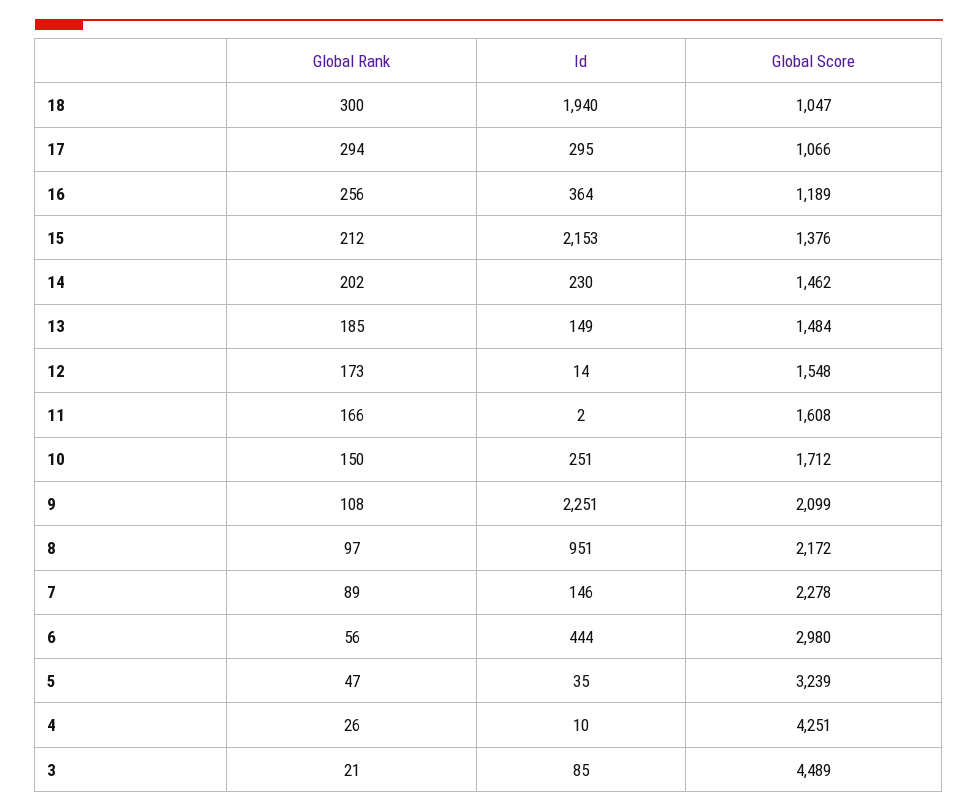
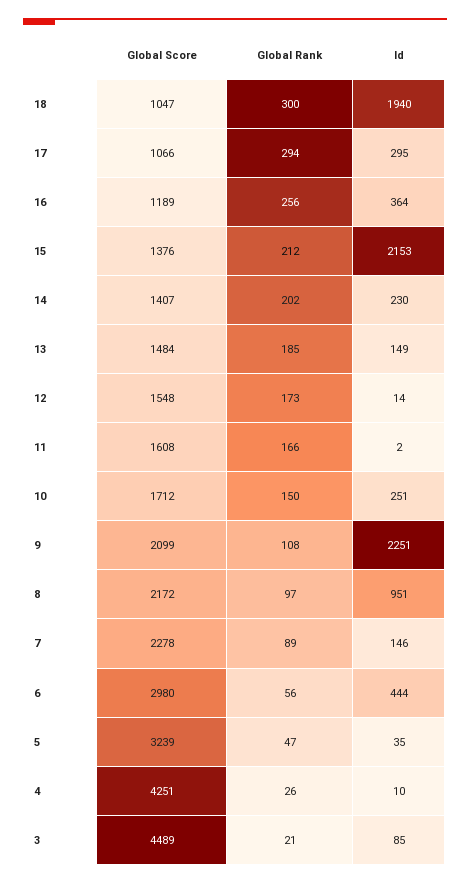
Global Score, 14: 1462 -> 1407

